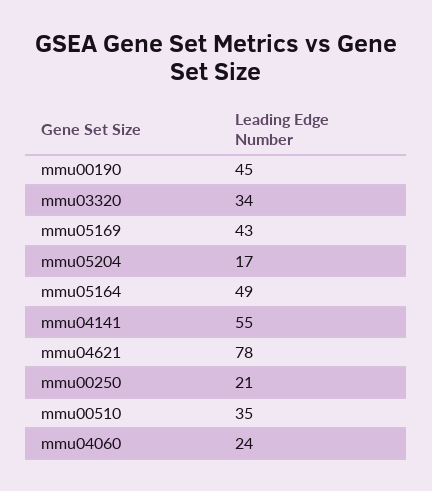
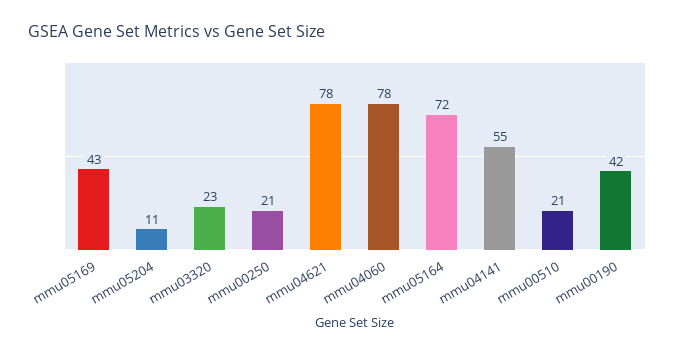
mmu00190: 45 -> 42
mmu03320: 34 -> 23
mmu05204: 17 -> 11
mmu05164: 49 -> 72
mmu00510: 35 -> 21
mmu04060: 24 -> 78

